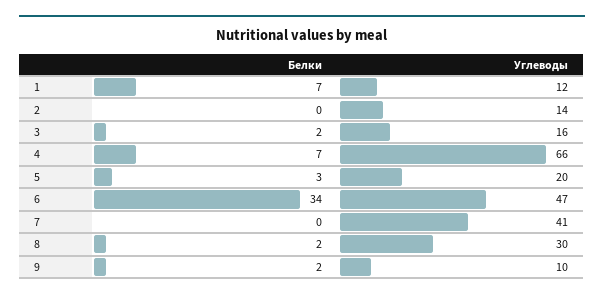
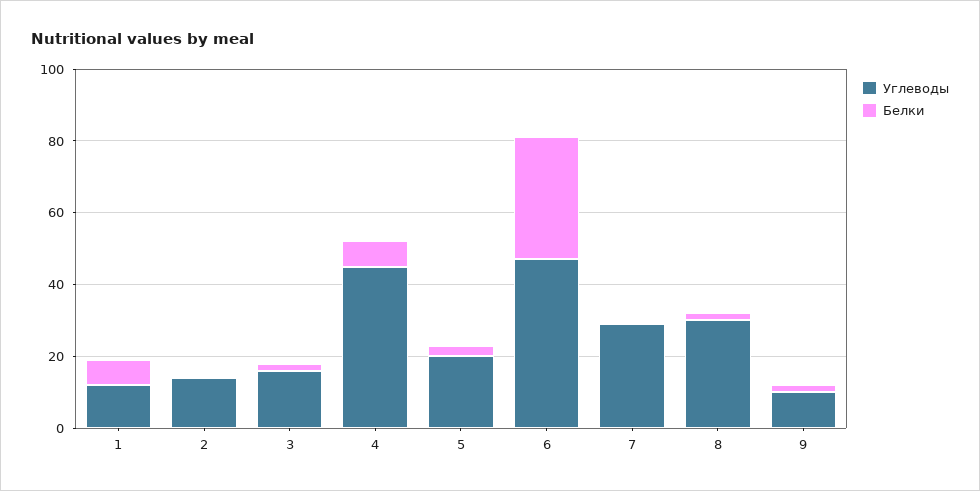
Углеводы, 4: 66 -> 45
Углеводы, 7: 41 -> 30

